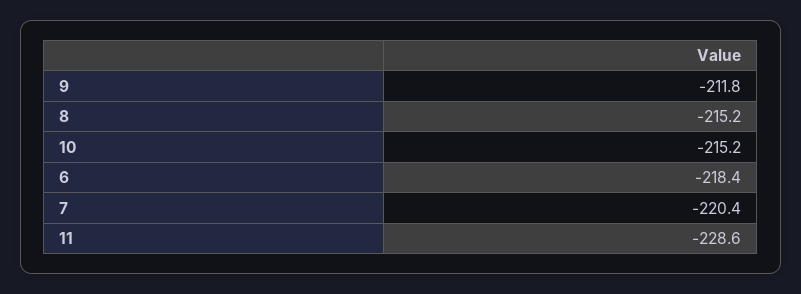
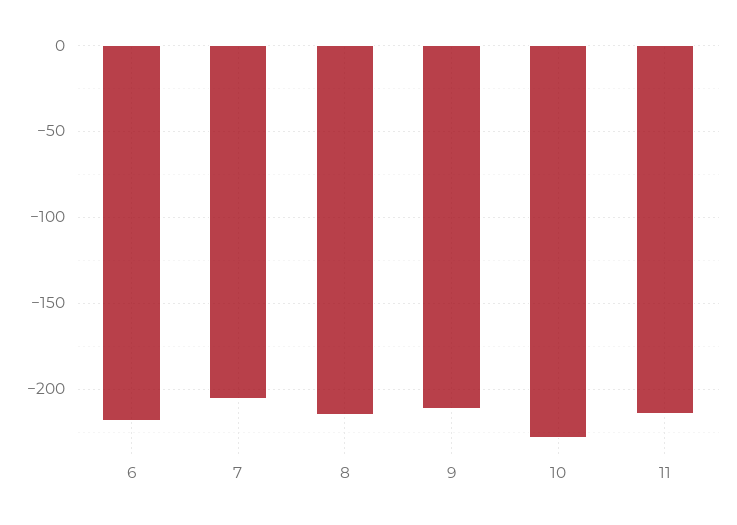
10: -215.2 -> -230
7: -220.4 -> -205
11: -228.6 -> -215

